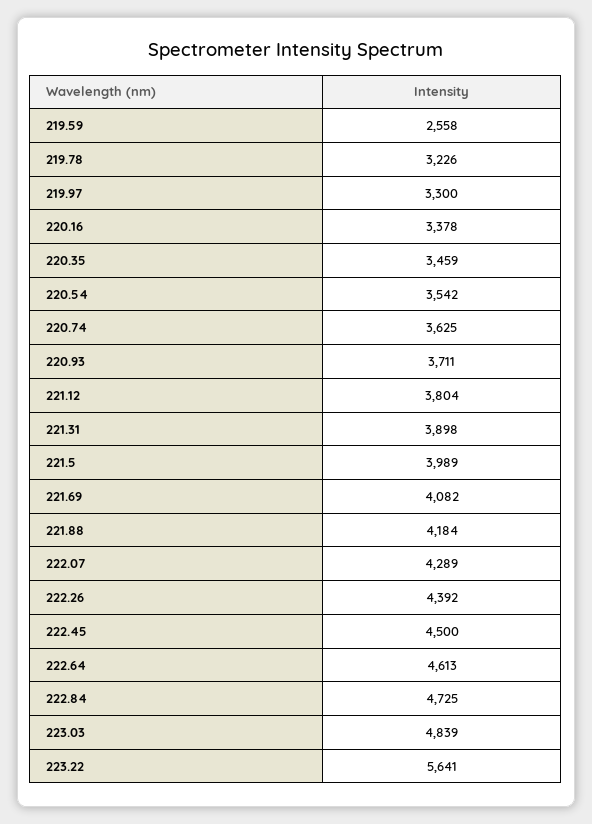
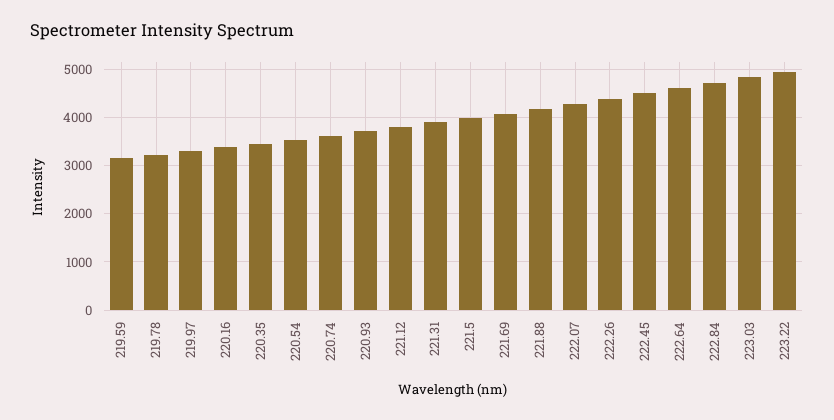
219.59: 2558 -> 3200
223.22: 5641 -> 5000

